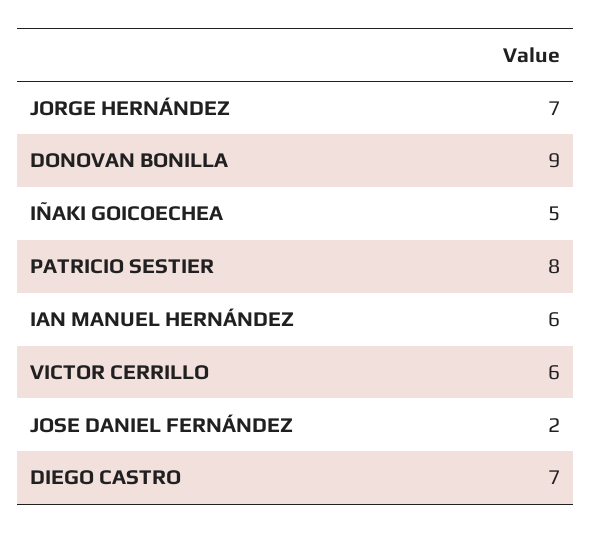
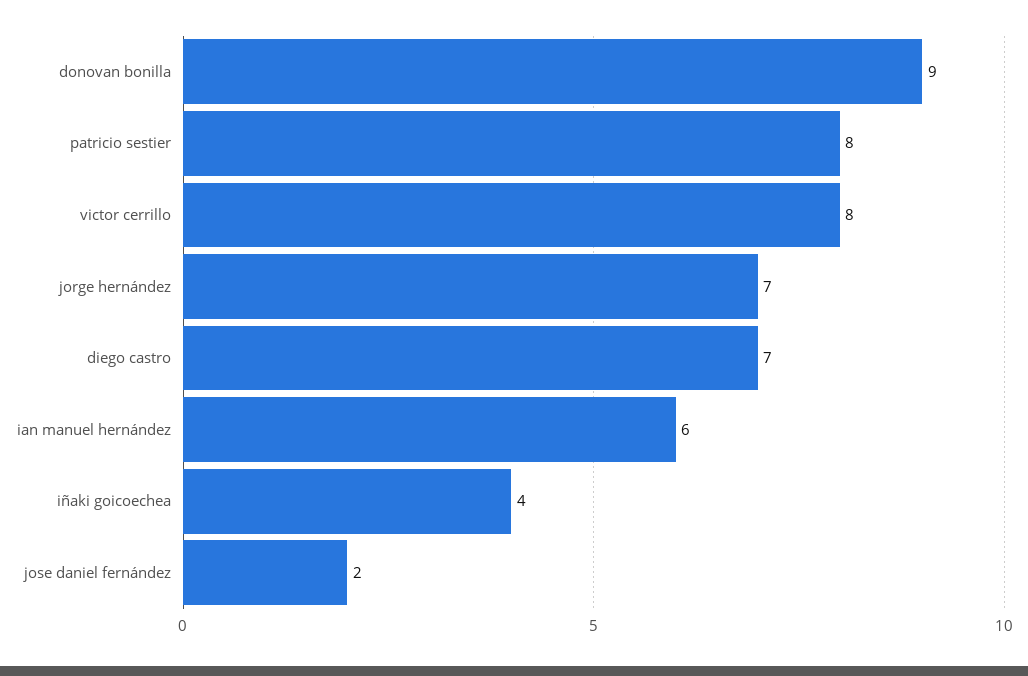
IÑAKI GOICOECHEA: 5 -> 4
VICTOR CERRILLO: 6 -> 8

